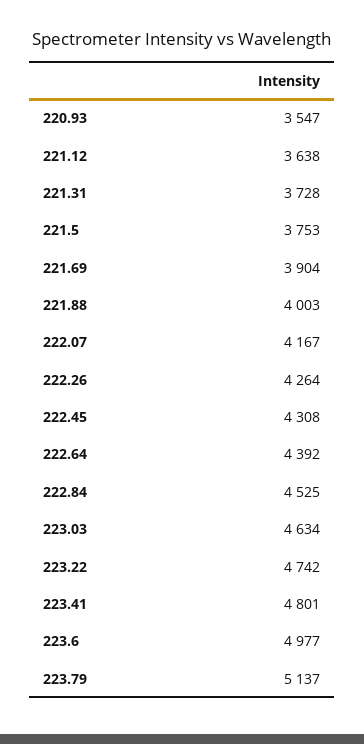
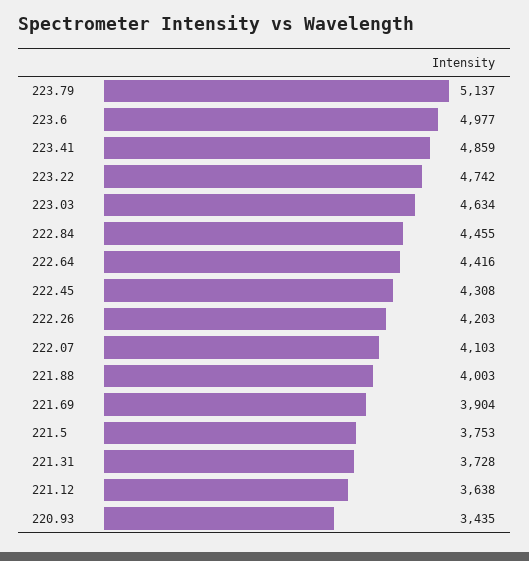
220.93: 3547 -> 3435
222.07: 4167 -> 4103
222.26: 4264 -> 4203
222.64: 4392 -> 4416
222.84: 4525 -> 4455
223.41: 4801 -> 4859

